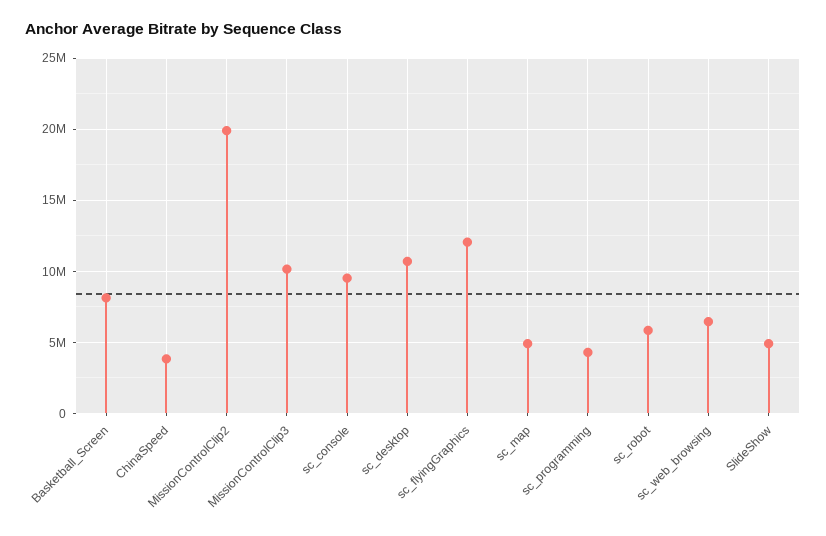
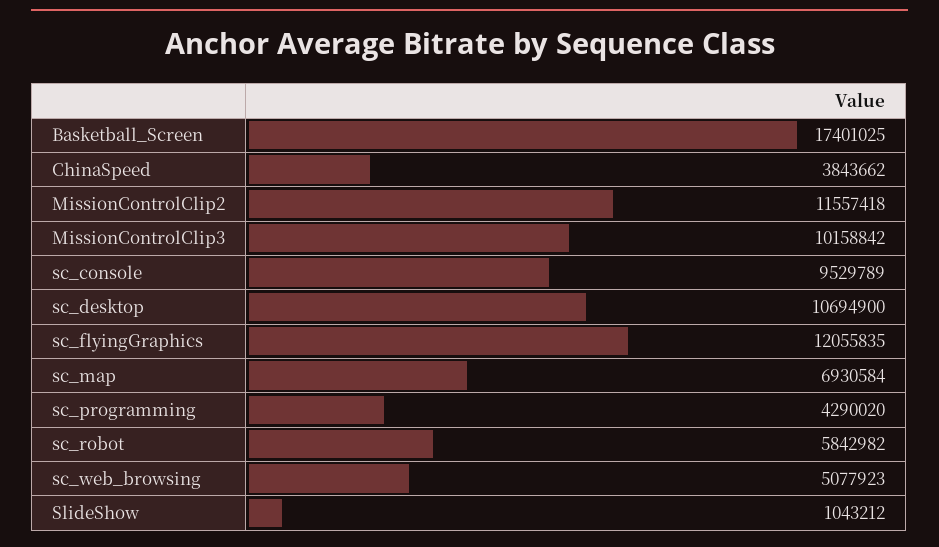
Basketball_Screen: 8000000 -> 17401025
MissionControlClip2: 20000000 -> 11557418
sc_map: 5000000 -> 6930584
sc_web_browsing: 6500000 -> 5077923
SlideShow: 5000000 -> 1043212

